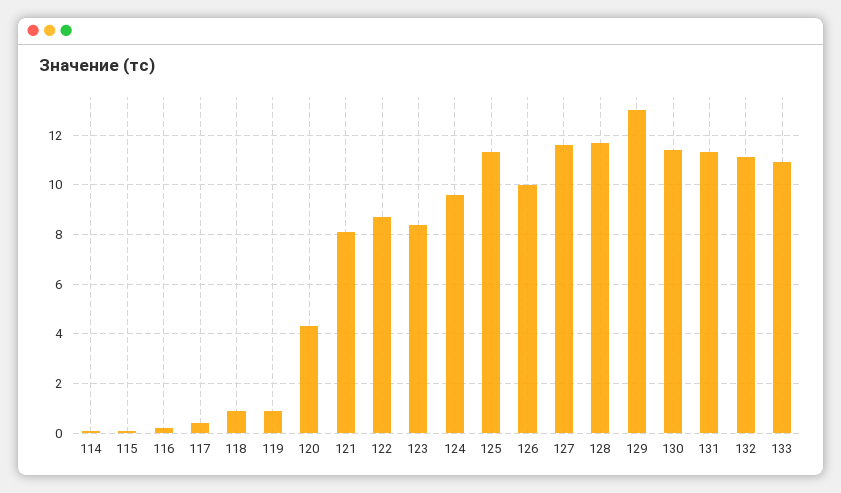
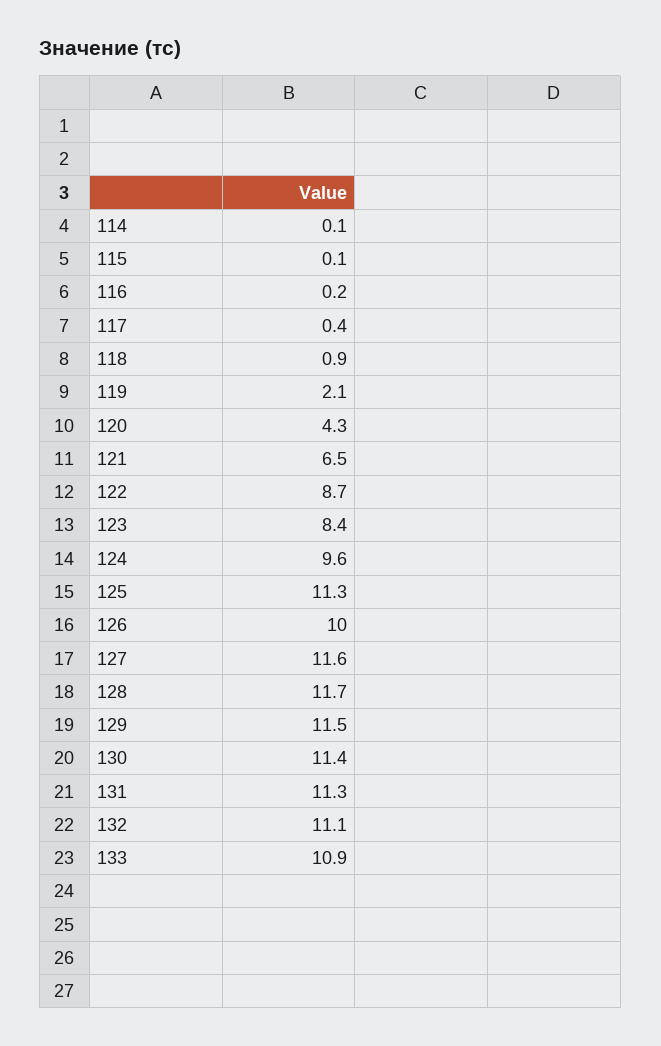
119: 1 -> 2.1
121: 8 -> 6.5
129: 13 -> 11.5

